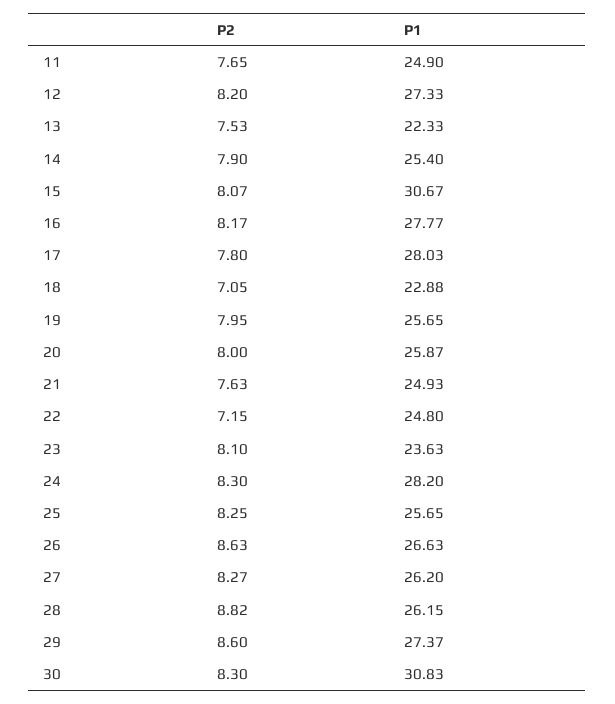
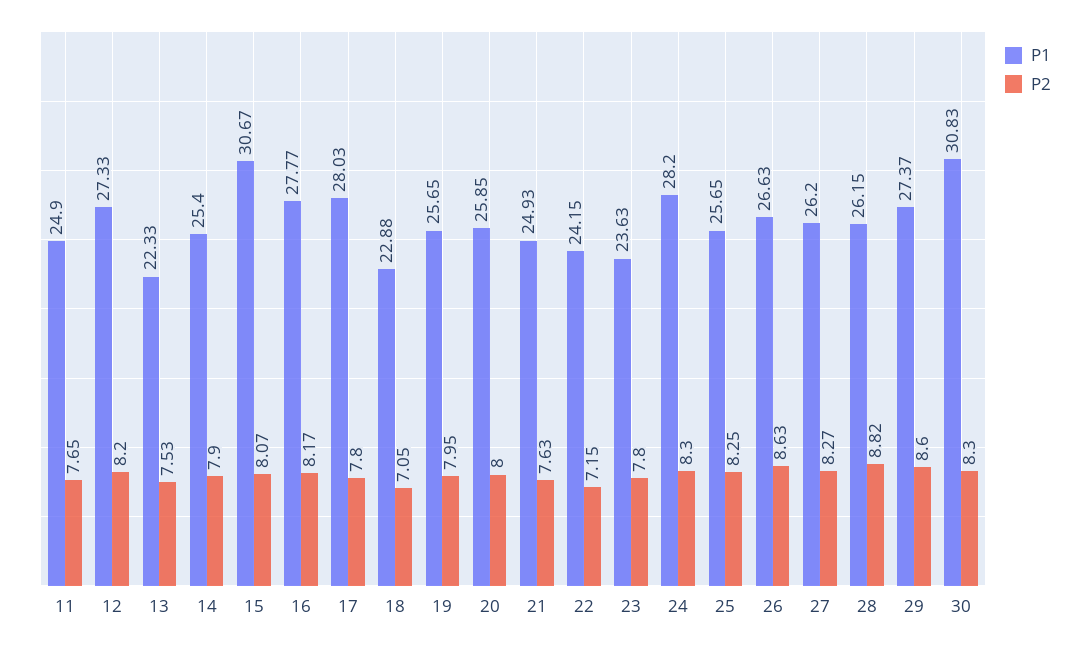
P1, 20: 25.87 -> 25.85
P1, 22: 24.8 -> 24.15
P2, 23: 8.1 -> 7.8

